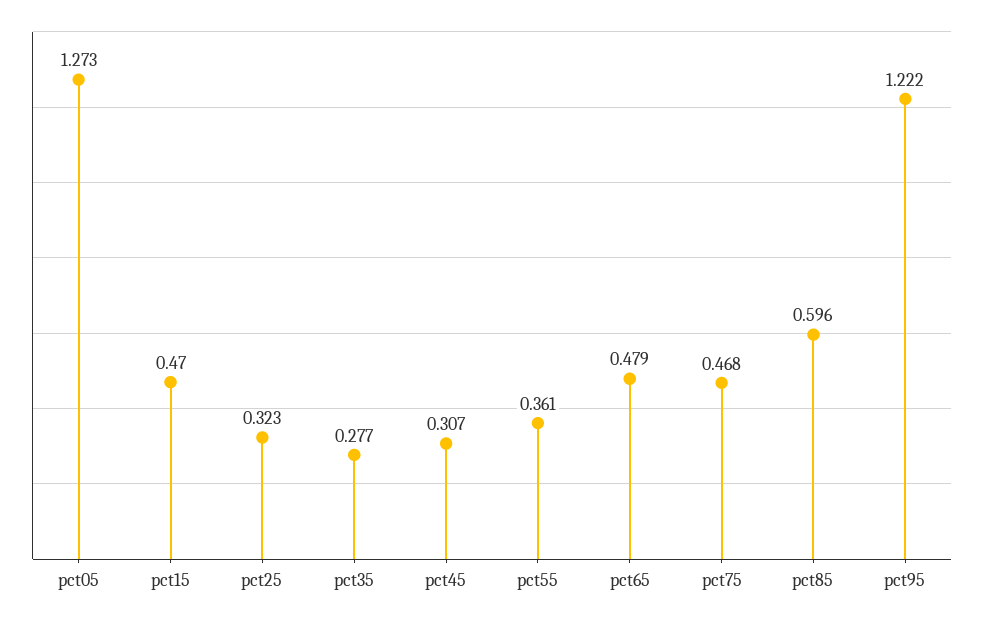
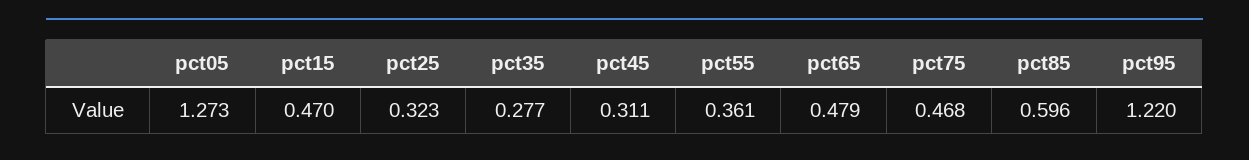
pct45: 0.307 -> 0.311
pct95: 1.222 -> 1.22

